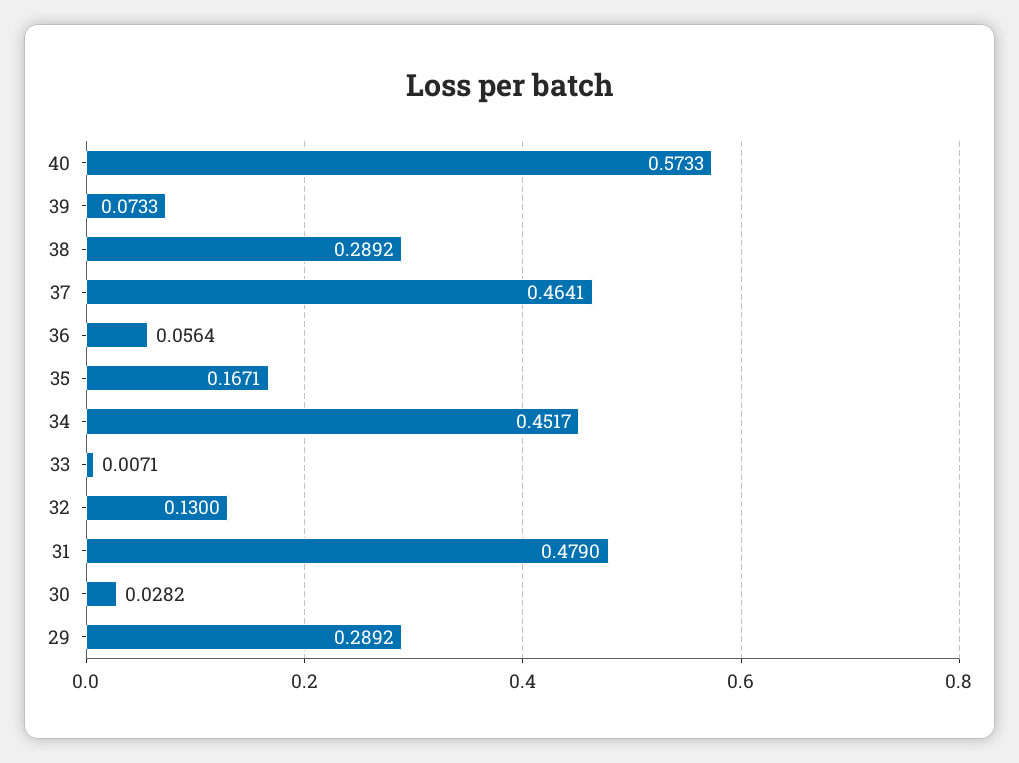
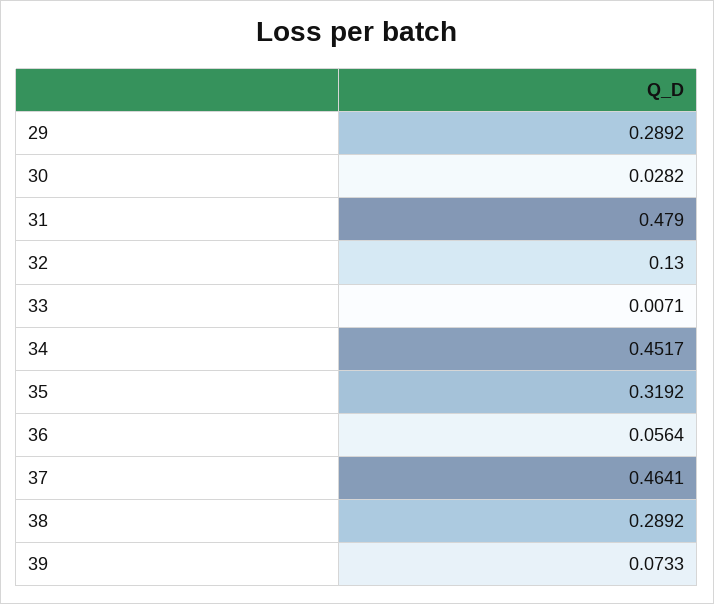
40: 0.5733 -> none
35: 0.1671 -> 0.3192

